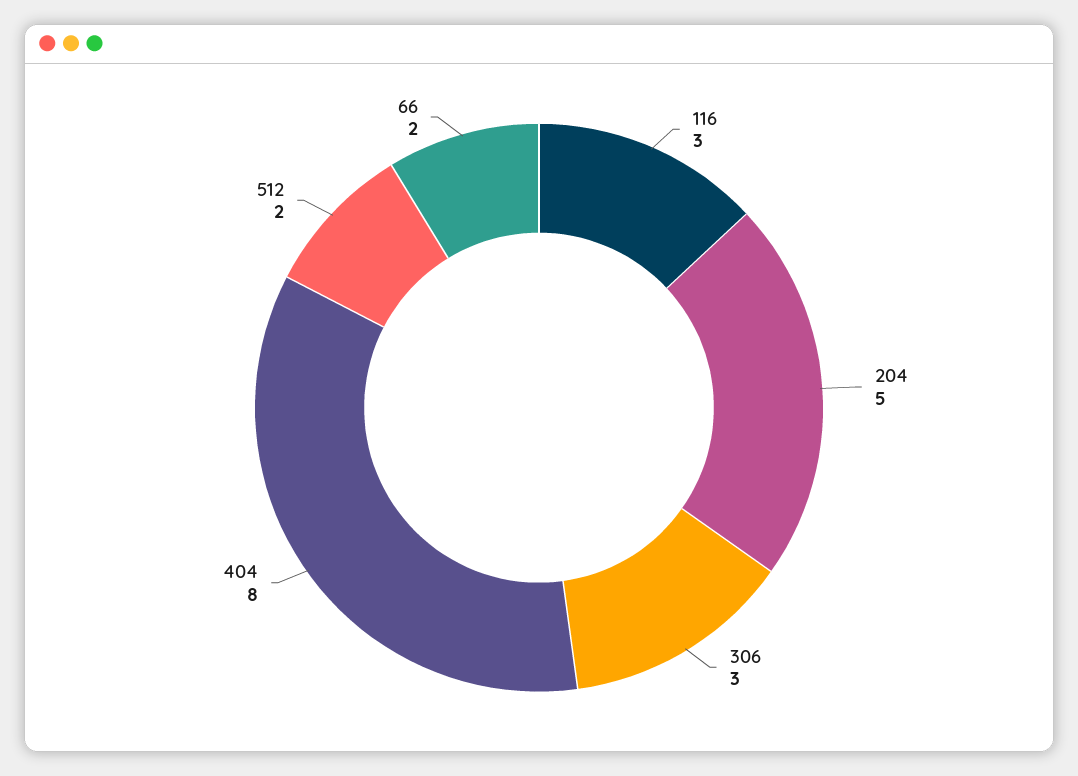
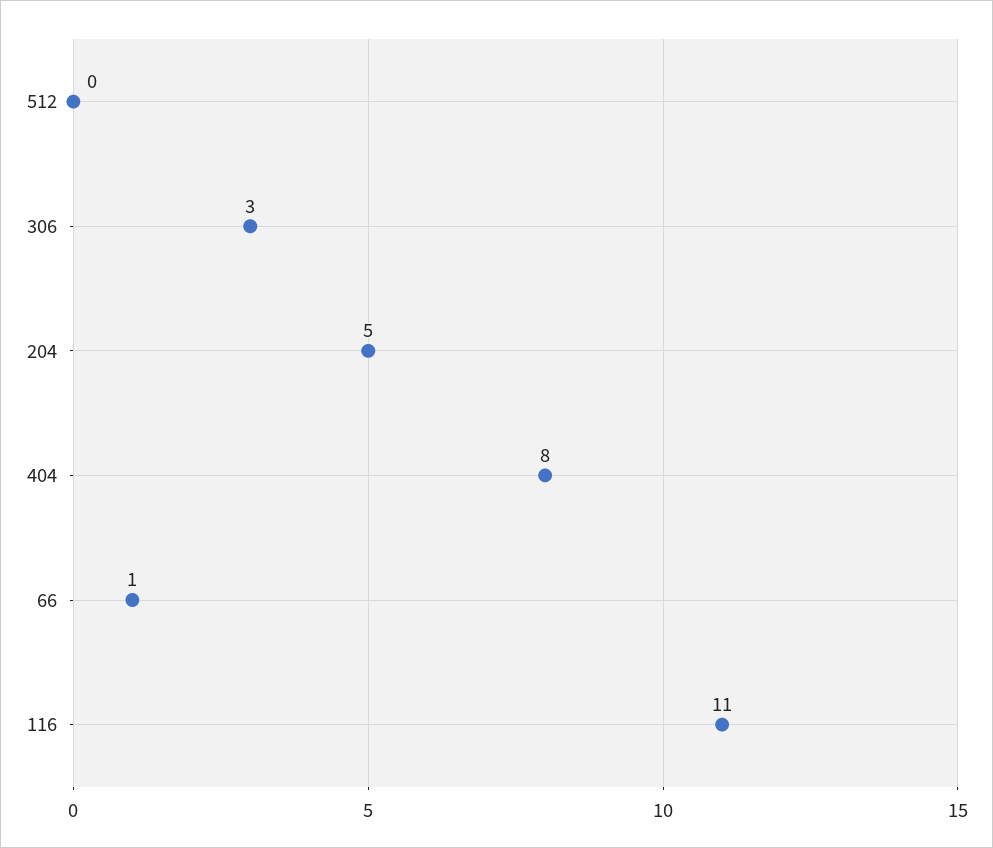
116: 3 -> 11
512: 2 -> 0
66: 2 -> 1

